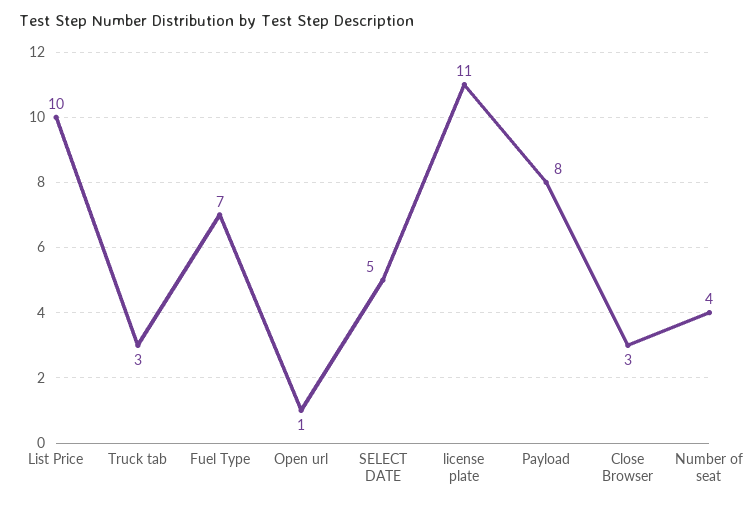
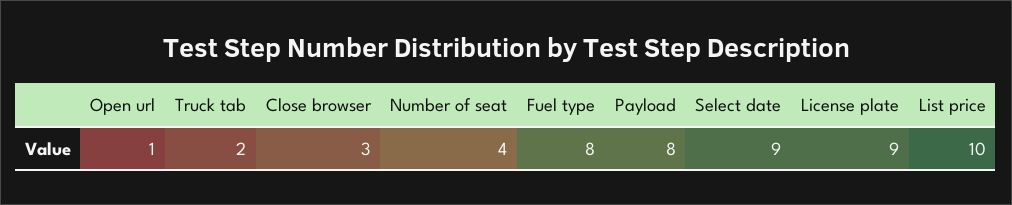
Truck tab: 3 -> 2
Fuel Type: 7 -> 8
SELECT DATE: 5 -> 9
license plate: 11 -> 9

